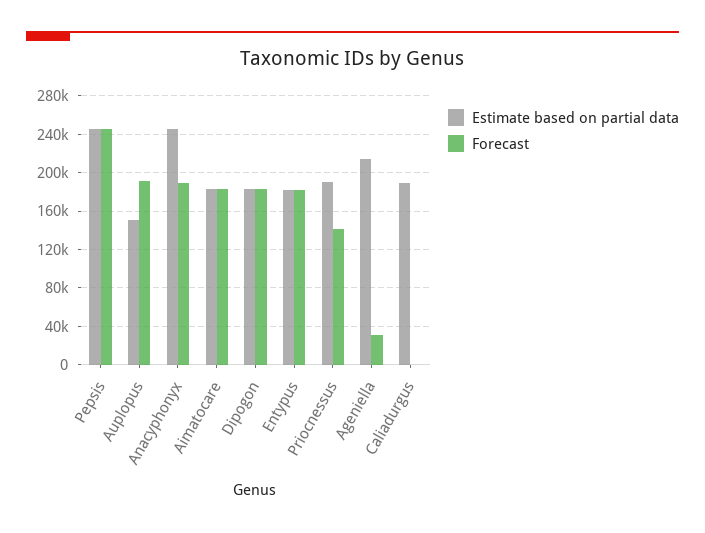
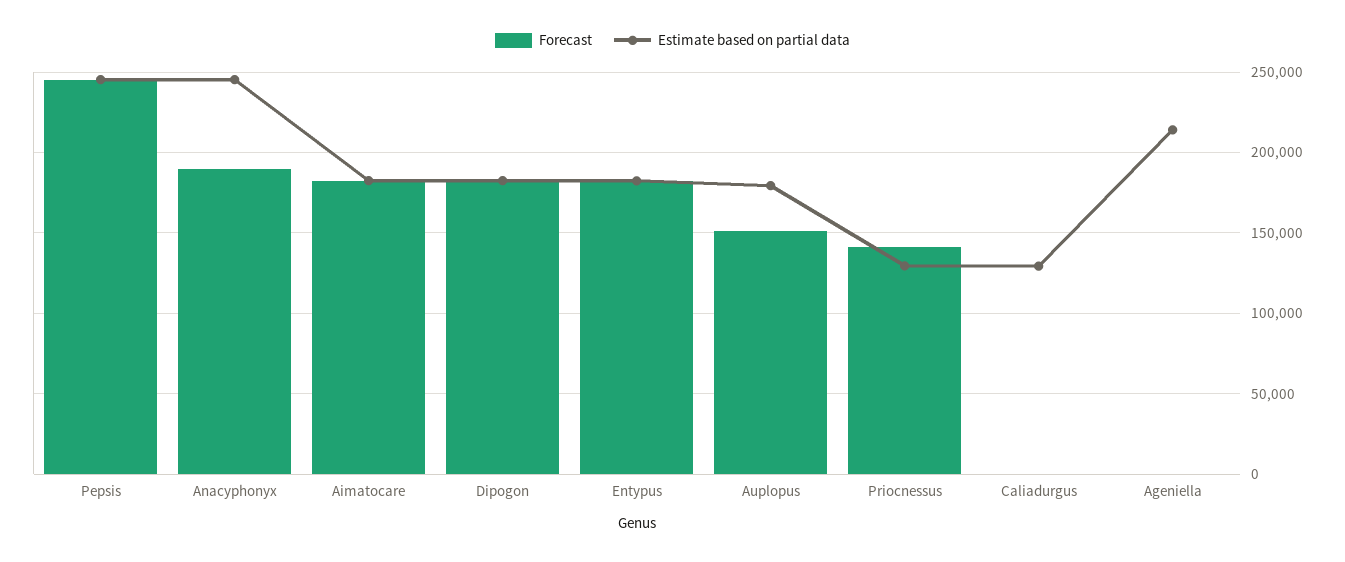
Estimate based on partial data, Auplopus: 150000 -> 180000
Forecast, Auplopus: 190000 -> 150000
Estimate based on partial data, Priocnessus: 190000 -> 130000
Forecast, Ageniella: 30000 -> 0
Estimate based on partial data, Caliadurgus: 190000 -> 130000

